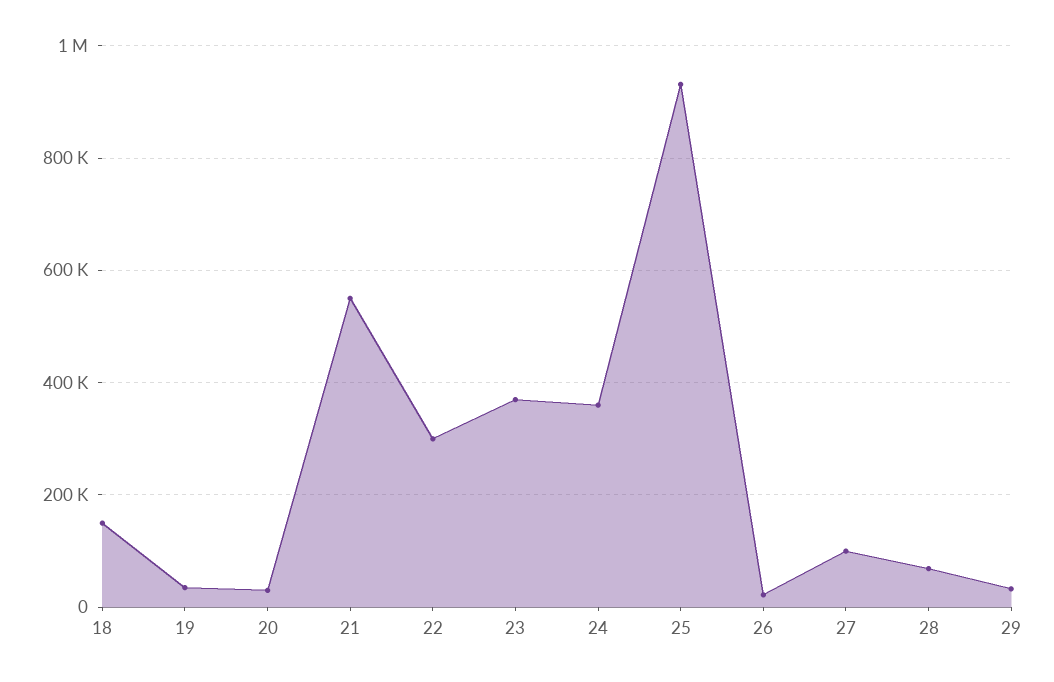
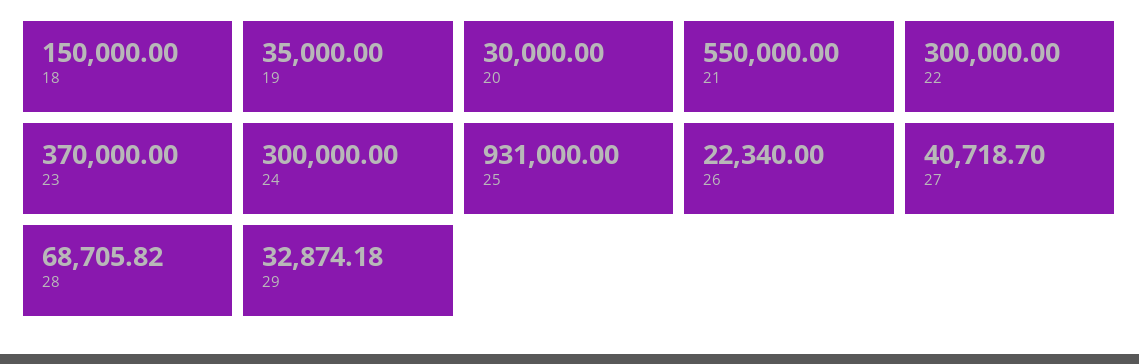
24: 360000 -> 300000
27: 100000 -> 40718.7

